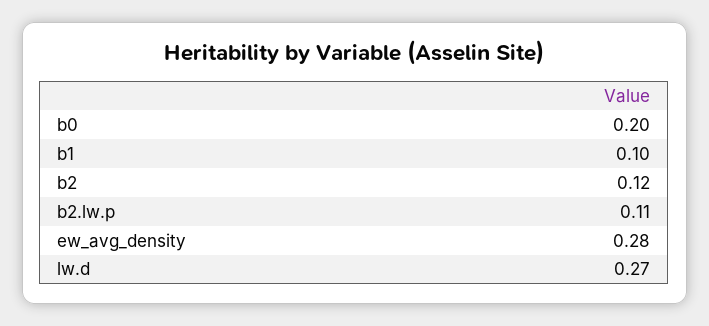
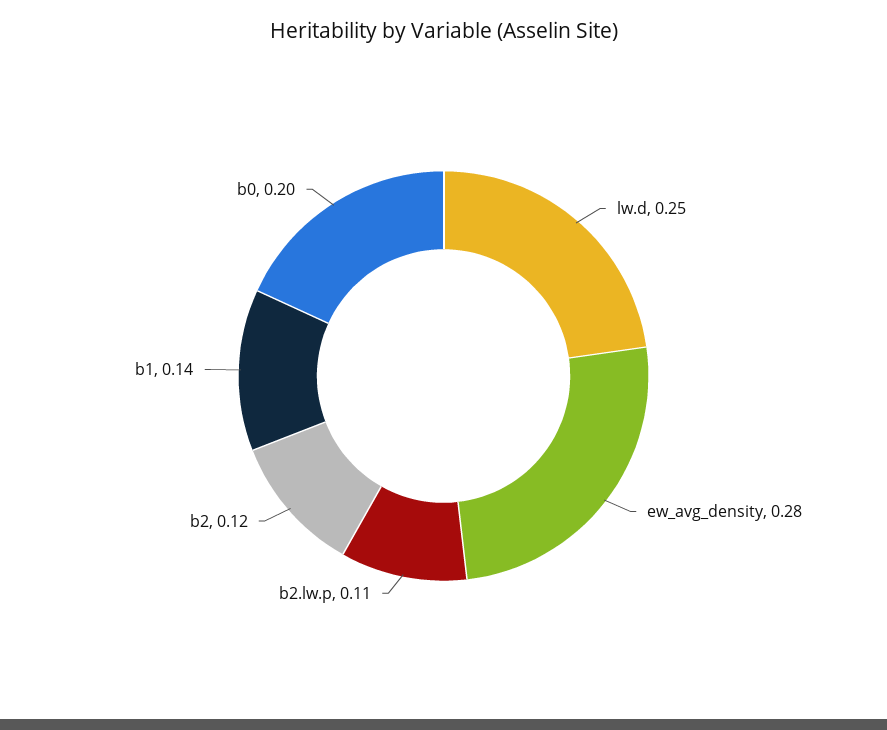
b1: 0.1 -> 0.14
lw.d: 0.27 -> 0.25

